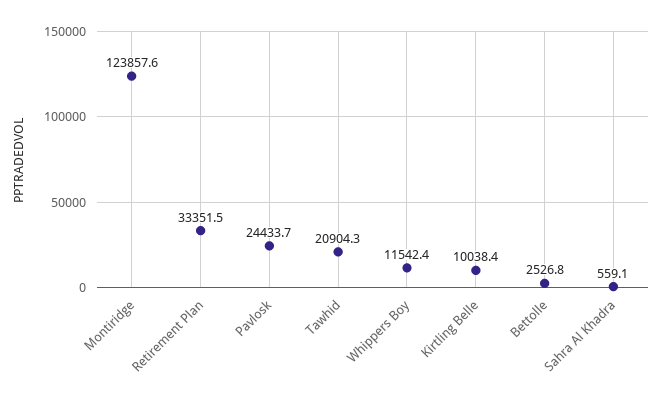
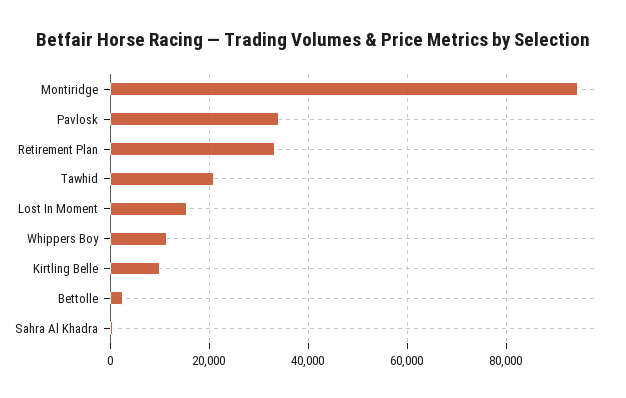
Montiridge: 123857.6 -> 94000
Pavlosk: 24433.7 -> 34000
Lost In Moment: none -> 16000

